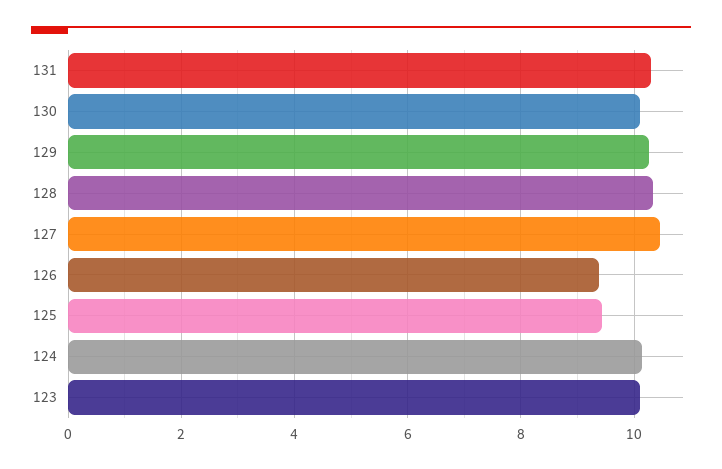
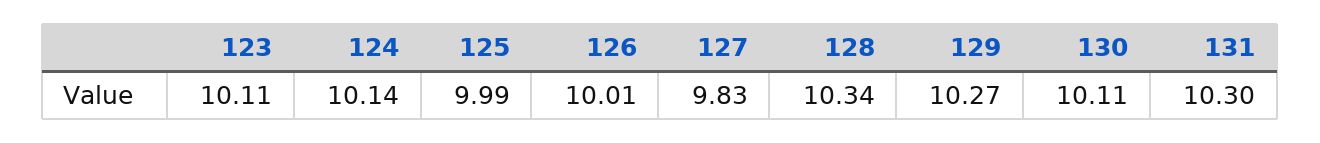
127: 10.4 -> 9.83
126: 9.4 -> 10.01
125: 9.4 -> 9.99

